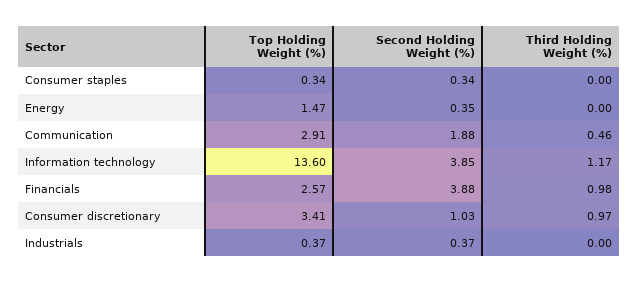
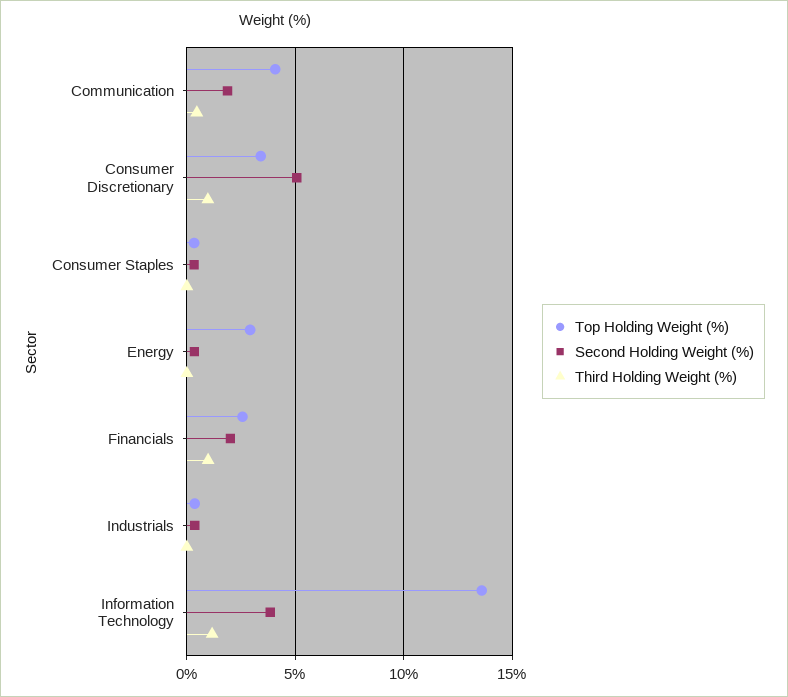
Top Holding Weight (%), Energy: 1.47 -> 3
Top Holding Weight (%), Communication: 2.91 -> 4
Second Holding Weight (%), Financials: 3.88 -> 2
Second Holding Weight (%), Consumer discretionary: 1.03 -> 5

